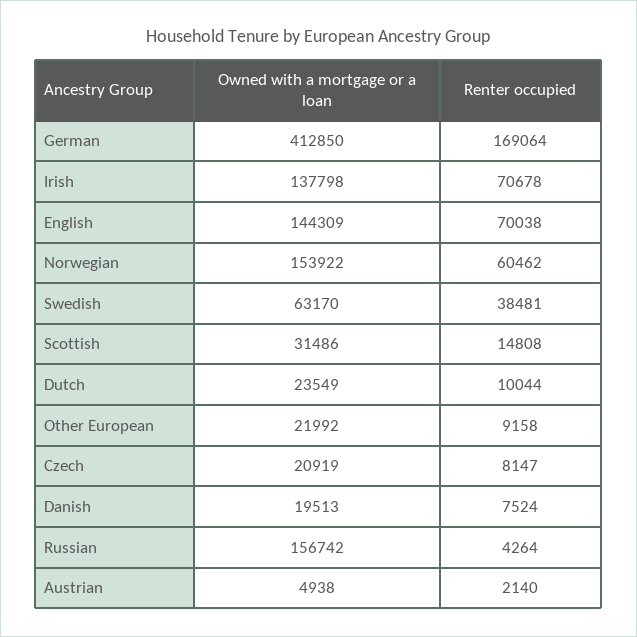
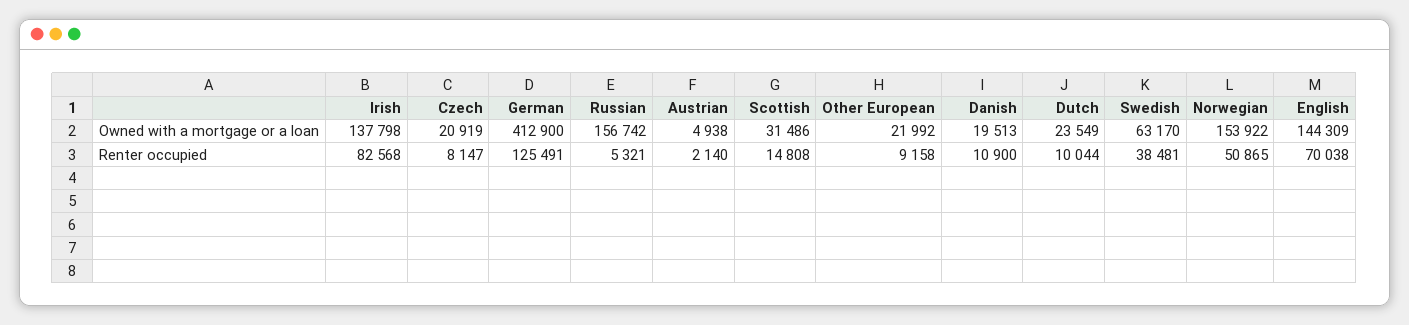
Owned with a mortgage or a loan, German: 412850 -> 412900
Renter occupied, German: 169064 -> 125491
Renter occupied, Irish: 70678 -> 82568
Renter occupied, Norwegian: 60462 -> 50865
Renter occupied, Danish: 7524 -> 10900
Renter occupied, Russian: 4264 -> 5321

